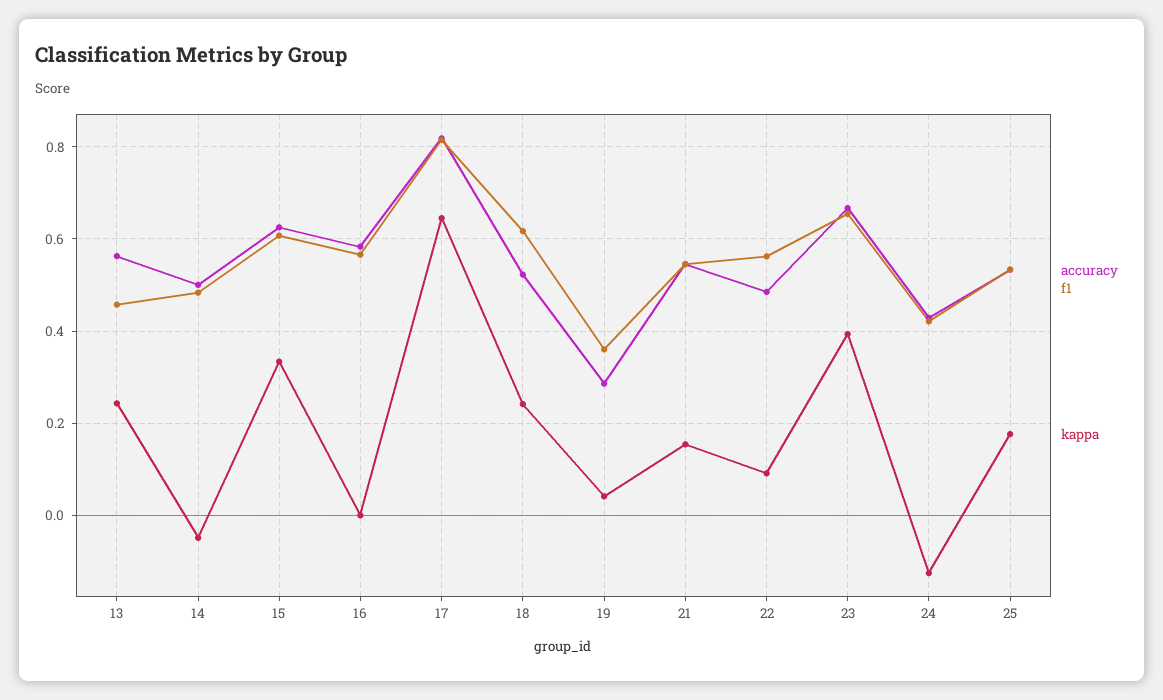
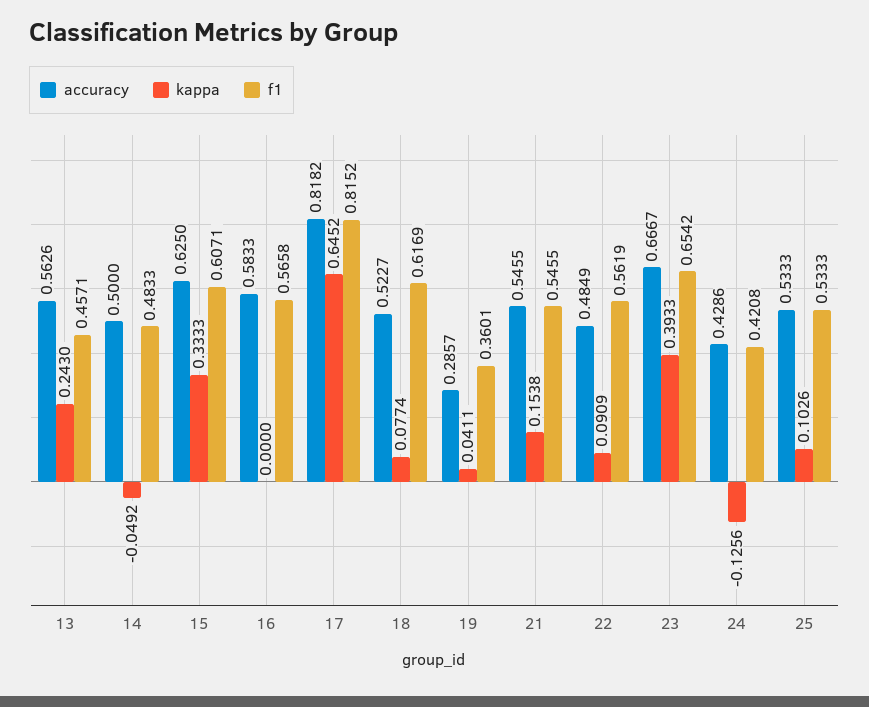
kappa, 18: 0.24 -> 0.0774
kappa, 25: 0.18 -> 0.1026

